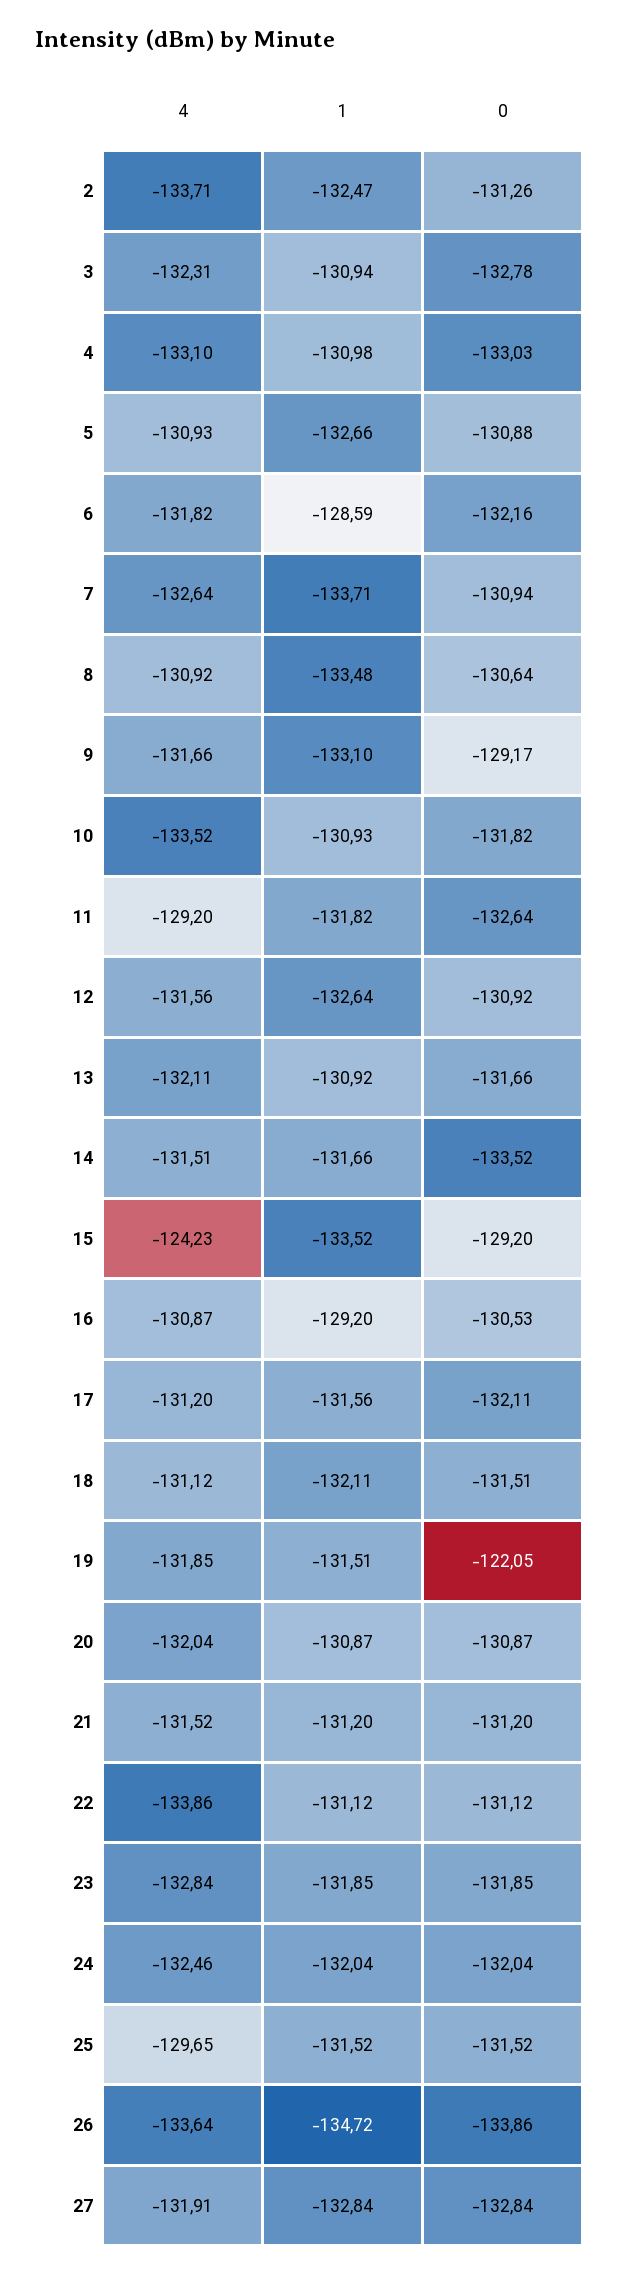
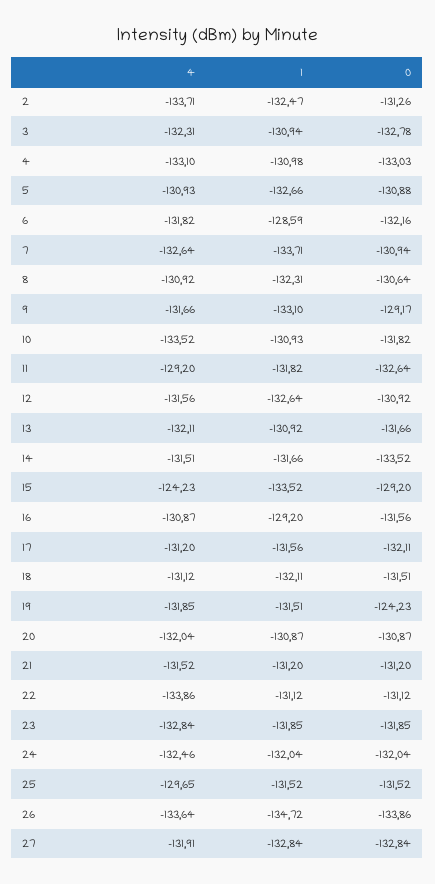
1, 8: -133.48 -> -132.31
0, 16: -130.53 -> -131.56
0, 19: -122.05 -> -124.23

